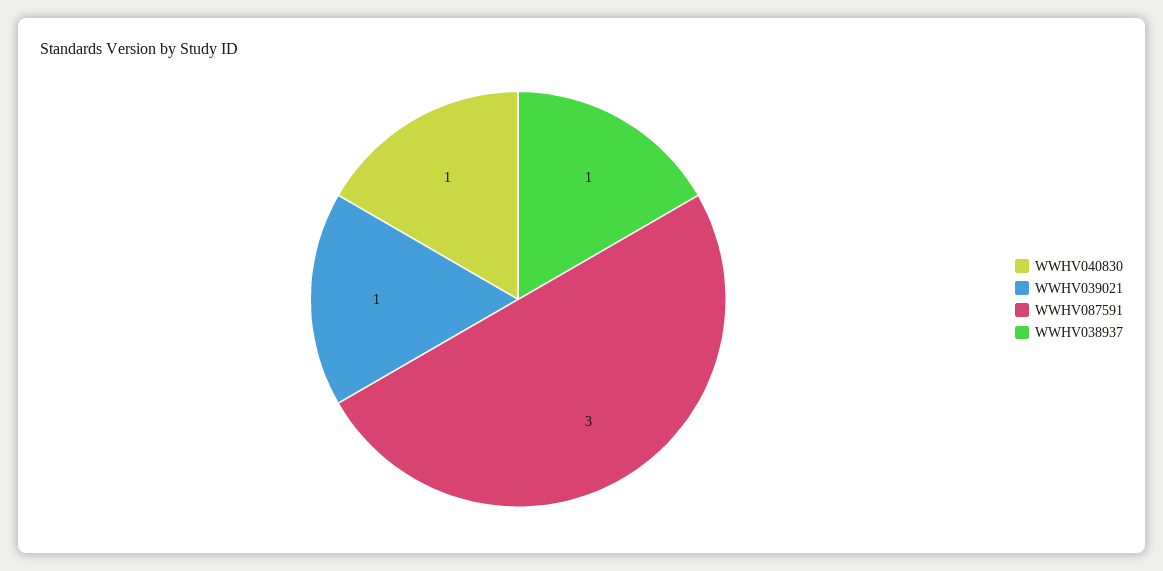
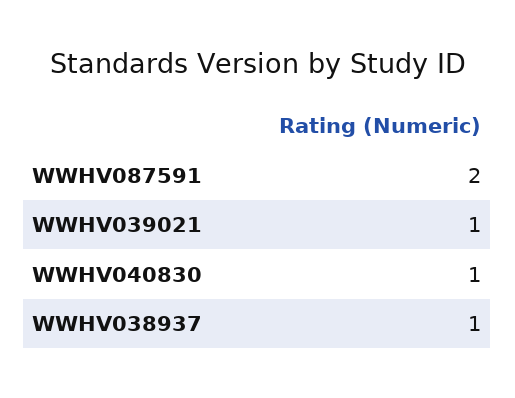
WWHV087591: 3 -> 2

